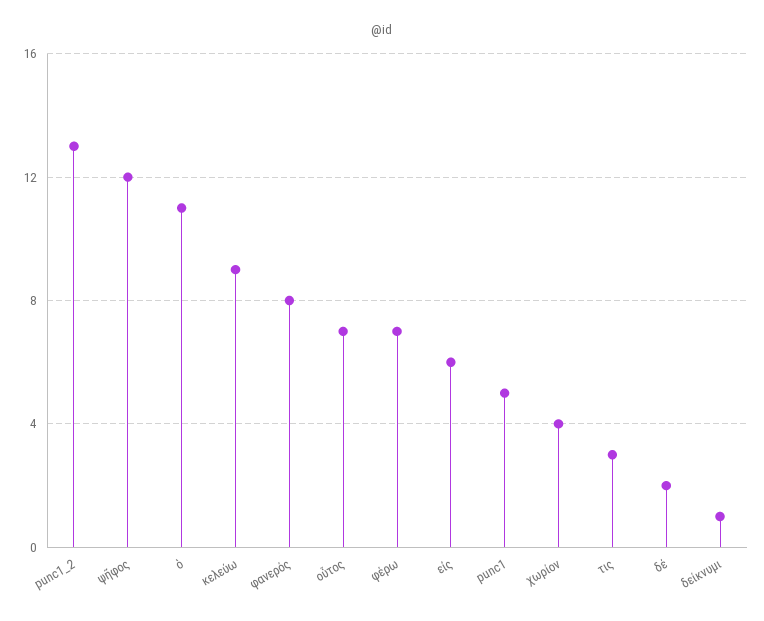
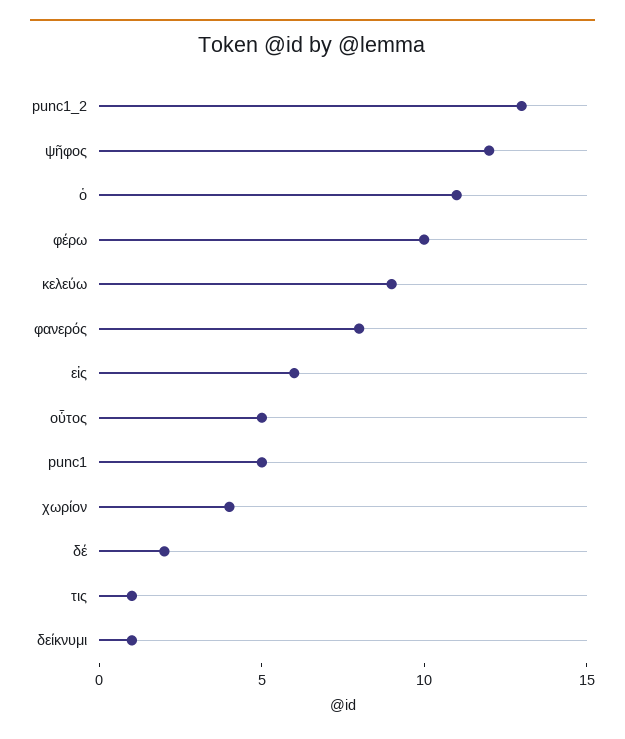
οὗτος: 7 -> 5
φέρω: 7 -> 10
τις: 3 -> 1

